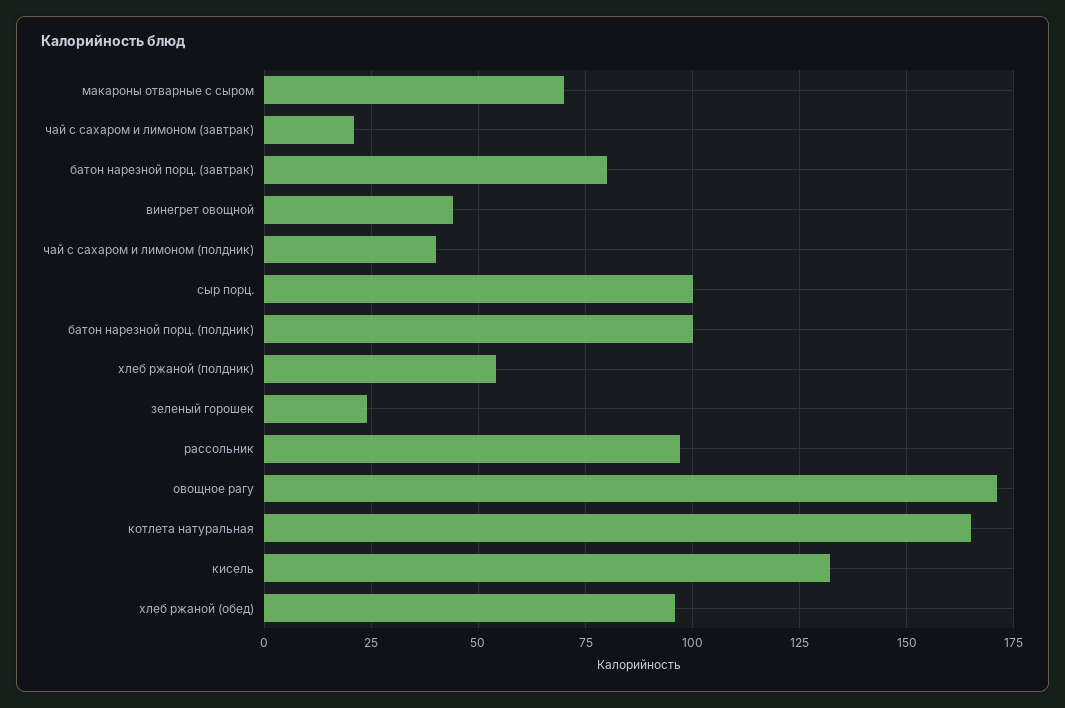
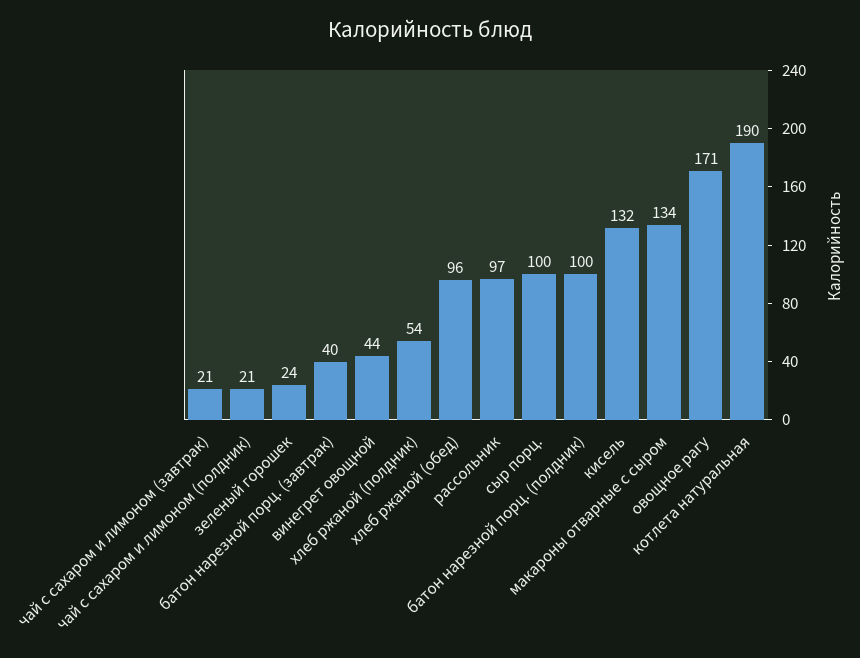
макароны отварные с сыром: 70 -> 134
батон нарезной порц. (завтрак): 80 -> 40
чай с сахаром и лимоном (полдник): 40 -> 21
котлета натуральная: 165 -> 190

